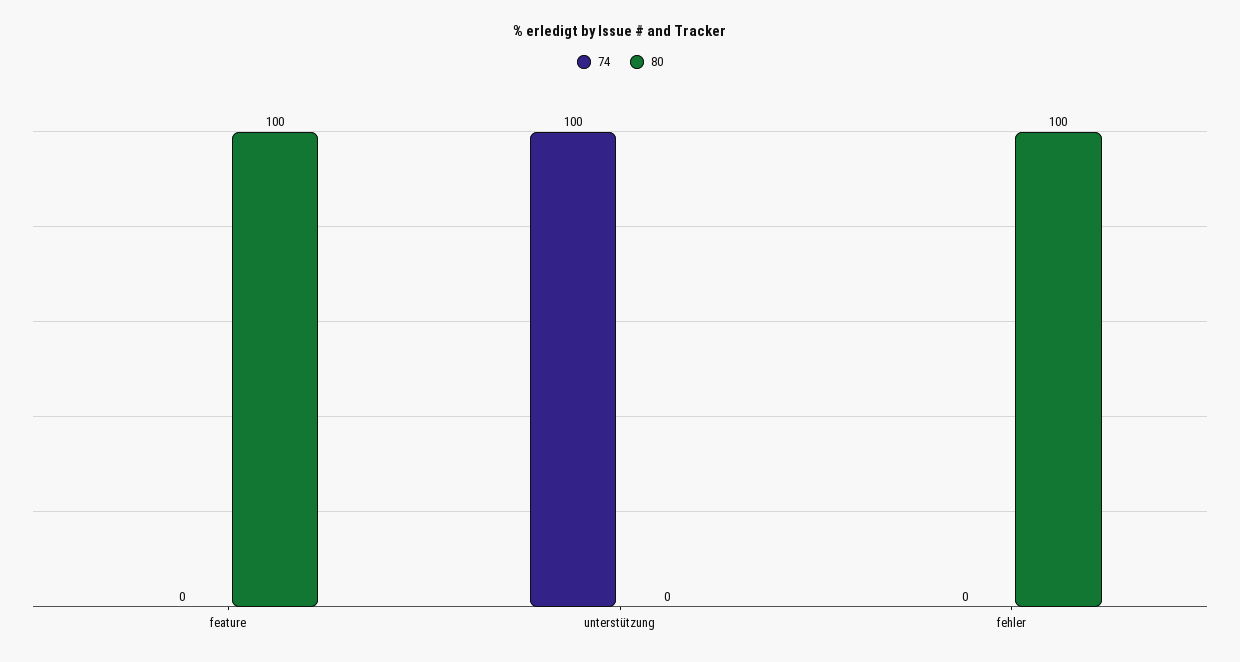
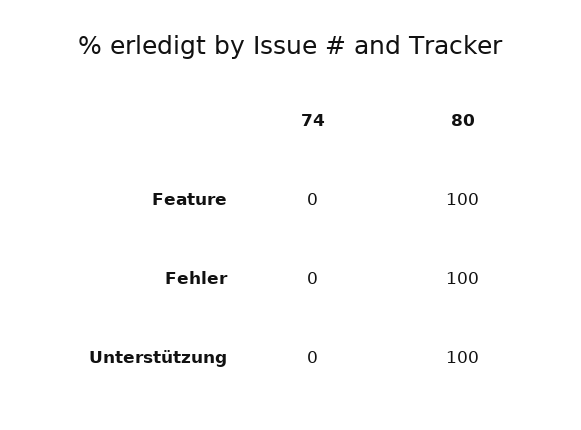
74, unterstützung: 100 -> 0
80, unterstützung: 0 -> 100

